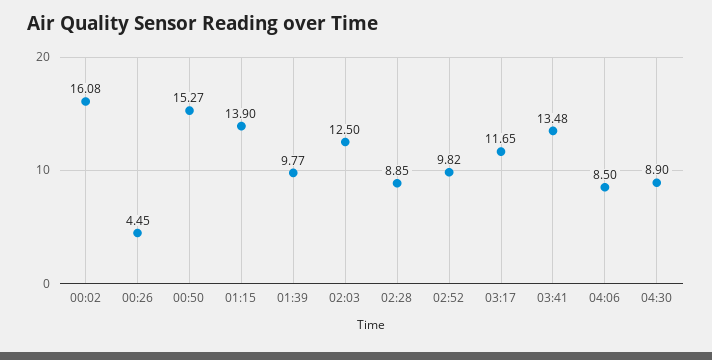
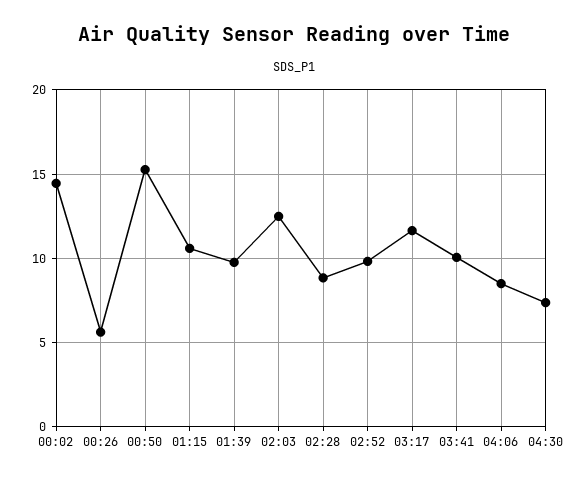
00:02: 16.08 -> 14.5
00:26: 4.45 -> 5.5
01:15: 13.9 -> 10.5
03:41: 13.48 -> 10
04:30: 8.9 -> 7.5

